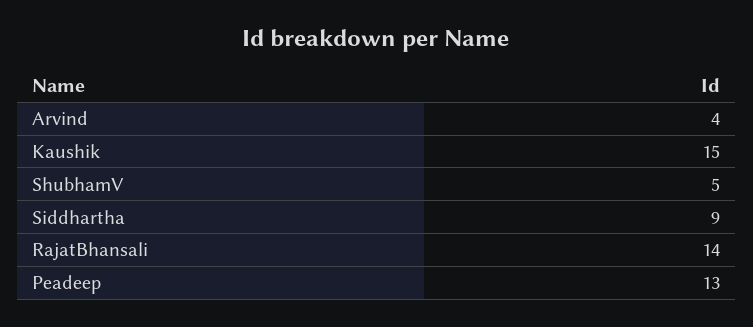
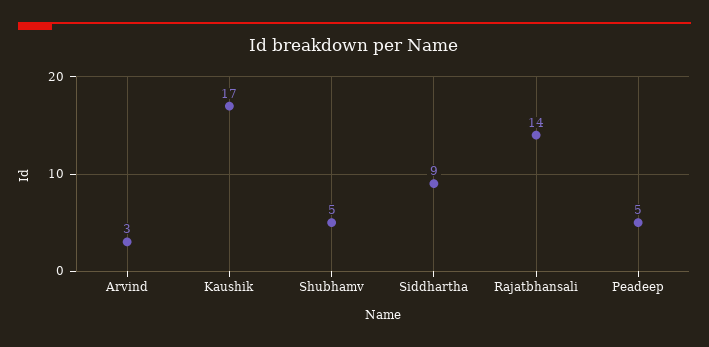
Arvind: 4 -> 3
Kaushik: 15 -> 17
Peadeep: 13 -> 5

